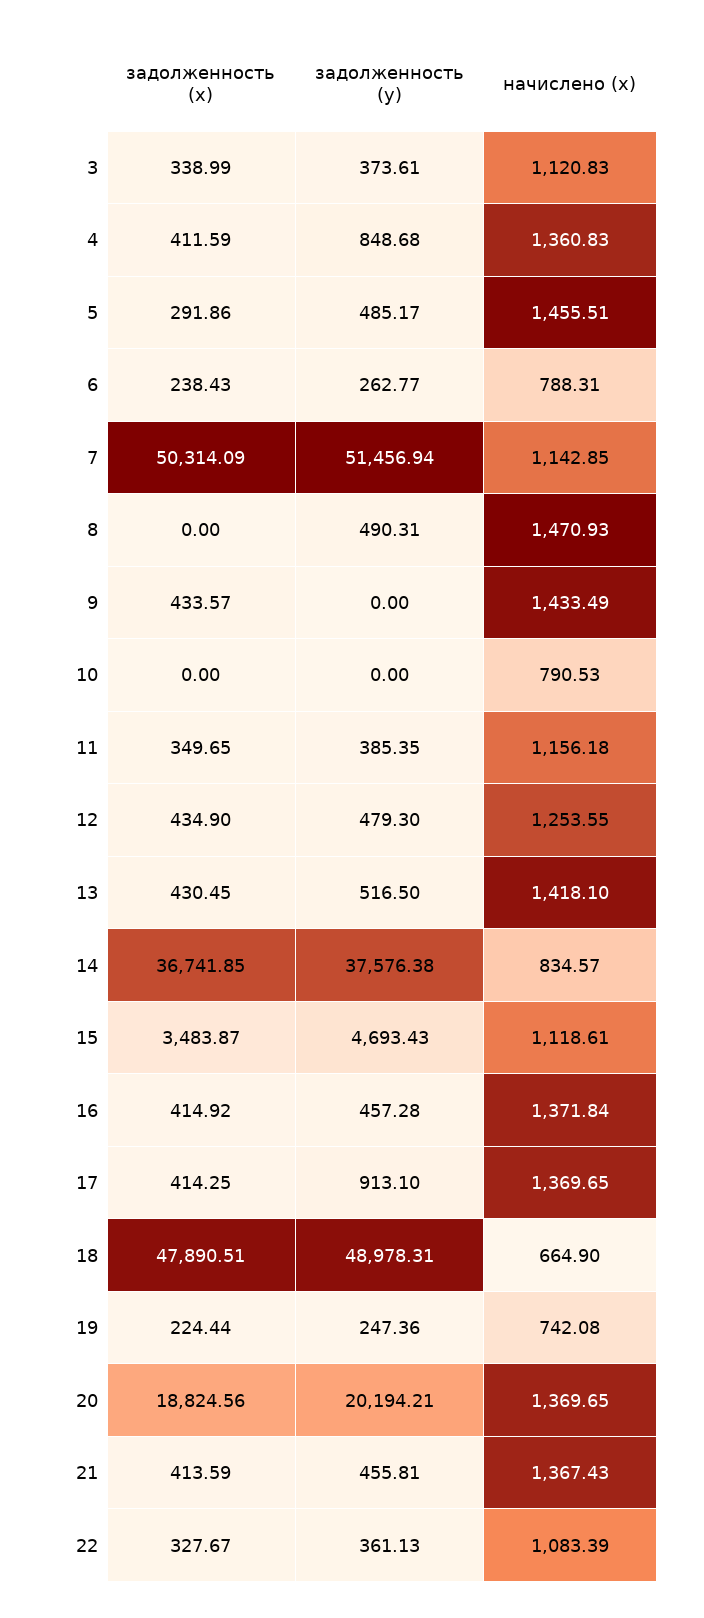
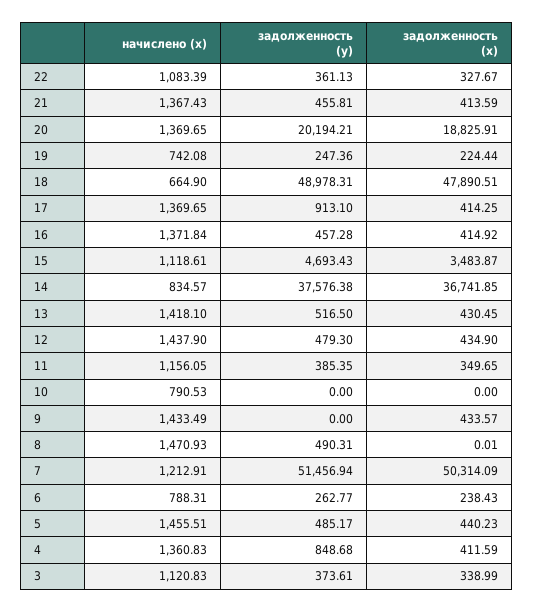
задолженность (x), 5: 291.86 -> 440.23
начислено (x), 7: 1142.85 -> 1212.91
задолженность (x), 8: 0 -> 0.01
начислено (x), 11: 1156.18 -> 1156.05
начислено (x), 12: 1253.55 -> 1437.9
задолженность (x), 20: 18824.56 -> 18825.91

